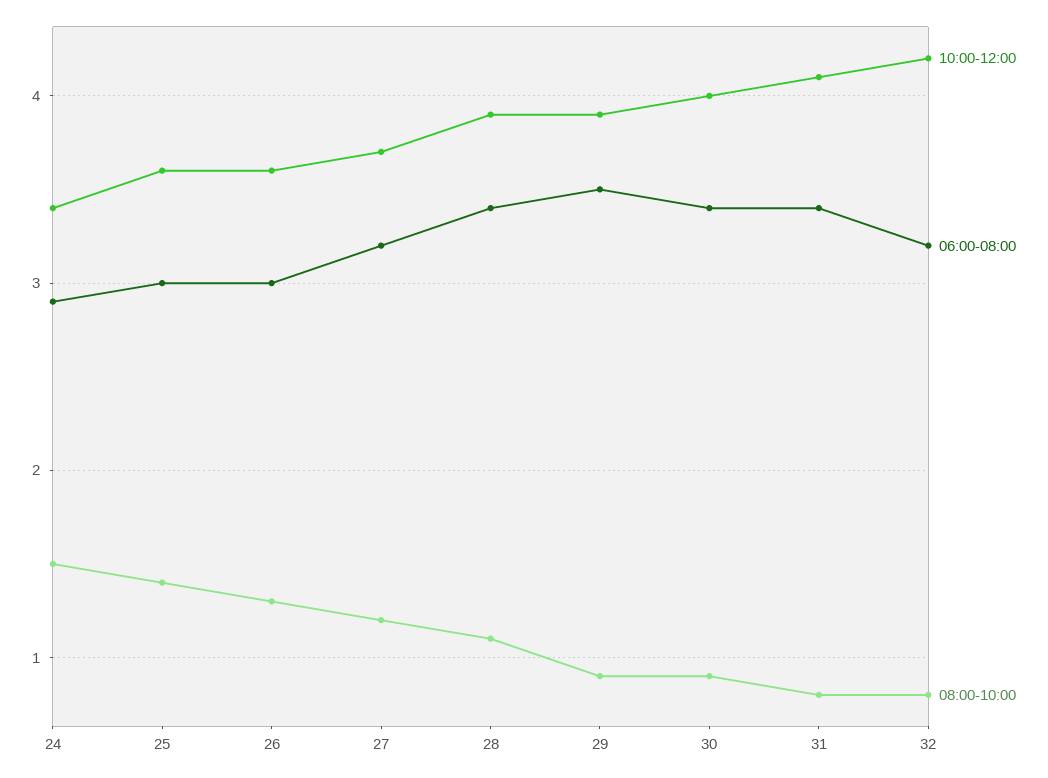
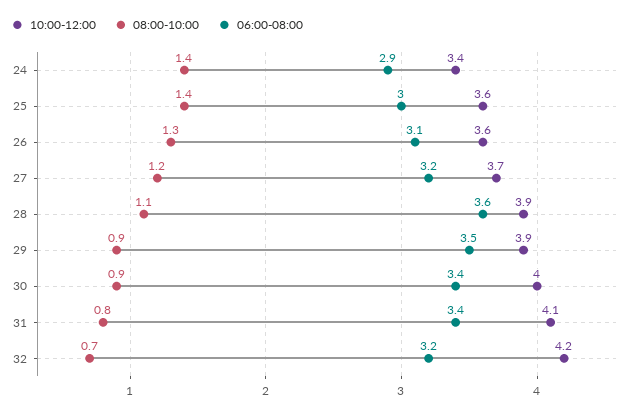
08:00-10:00, 24: 1.5 -> 1.4
06:00-08:00, 26: 3 -> 3.1
06:00-08:00, 28: 3.4 -> 3.6
08:00-10:00, 32: 0.8 -> 0.7

